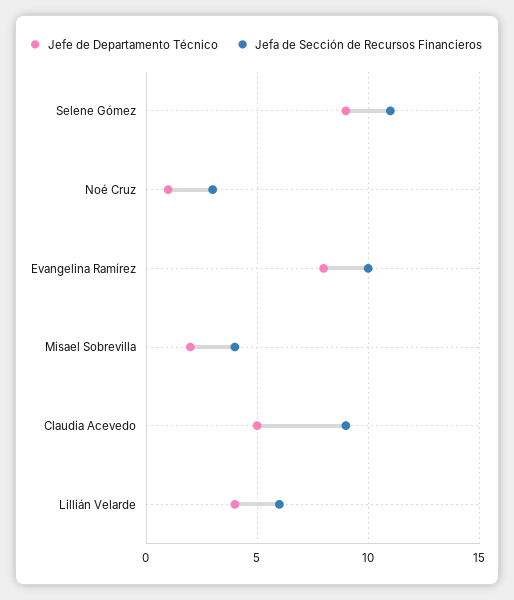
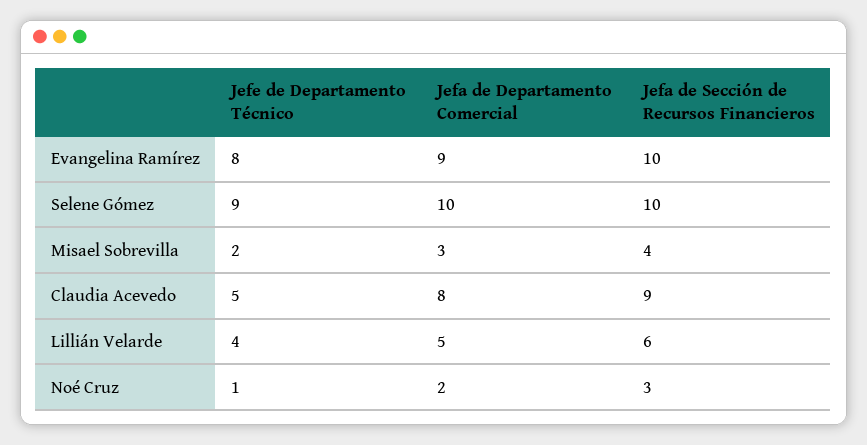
Jefa de Sección de Recursos Financieros, Selene Gómez: 11 -> 10
Jefa de Departamento Comercial, Evangelina Ramírez: none -> 9
Jefa de Departamento Comercial, Selene Gómez: none -> 10
Jefa de Departamento Comercial, Misael Sobrevilla: none -> 3
Jefa de Departamento Comercial, Claudia Acevedo: none -> 8
Jefa de Departamento Comercial, Lillián Velarde: none -> 5
Jefa de Departamento Comercial, Noé Cruz: none -> 2

